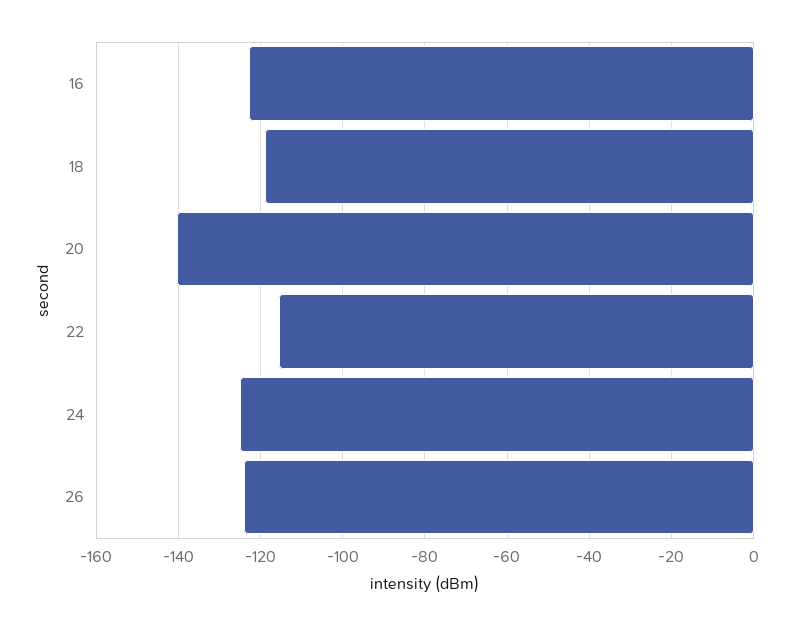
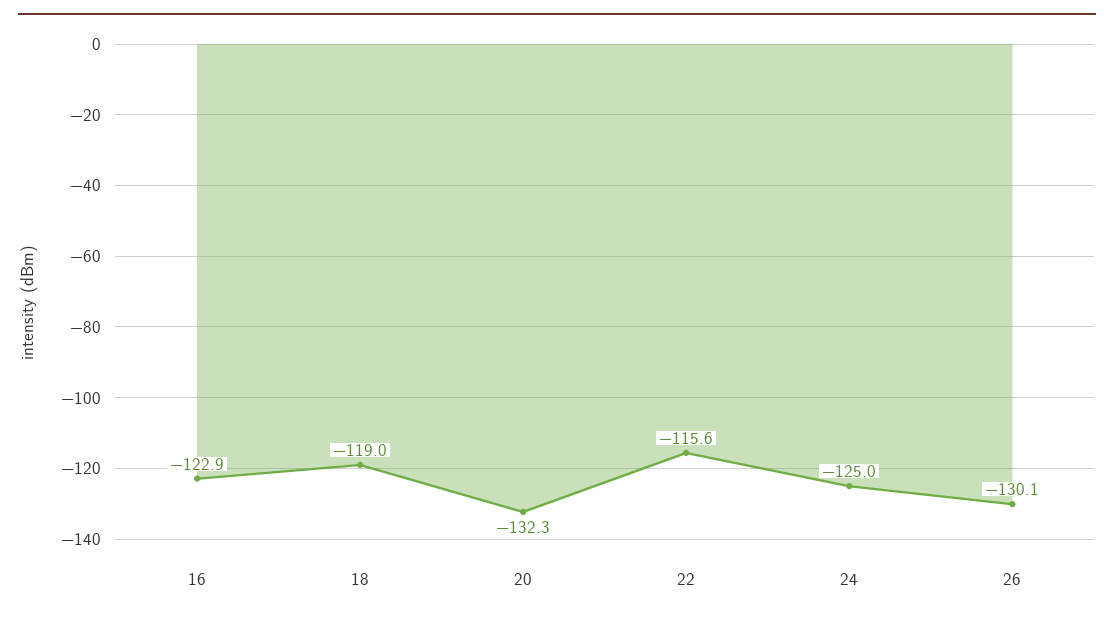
20: -140 -> -132.3
26: -124 -> -130.1

